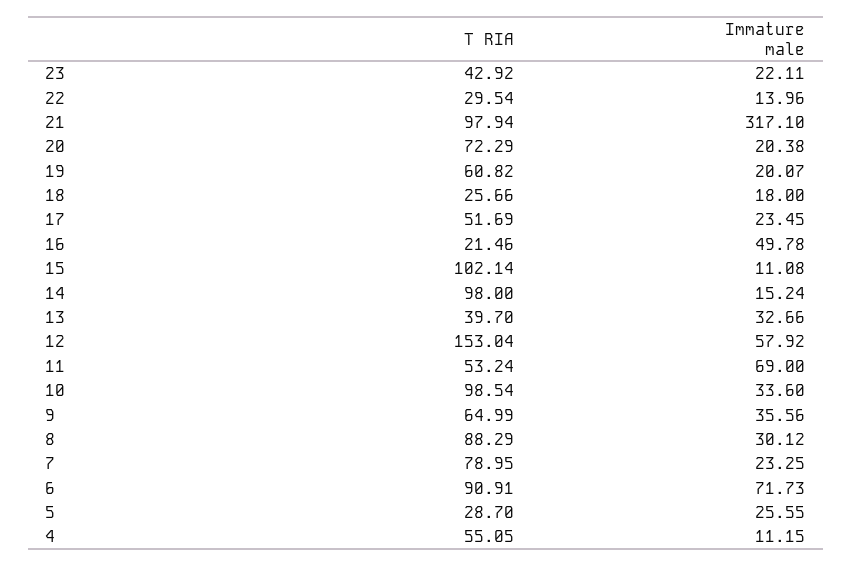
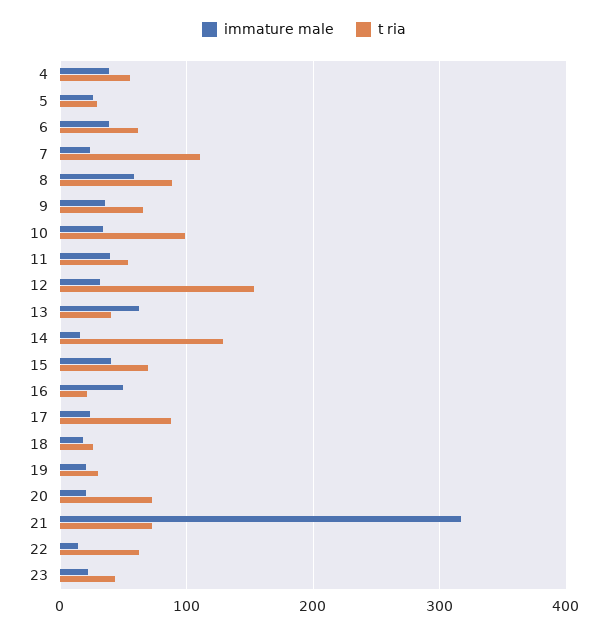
T RIA, 22: 29.54 -> 60
T RIA, 21: 97.94 -> 70
T RIA, 19: 60.82 -> 30
T RIA, 17: 51.69 -> 90
T RIA, 15: 102.14 -> 70
Immature male, 15: 11.08 -> 40
T RIA, 14: 98 -> 130
Immature male, 13: 32.66 -> 60
Immature male, 12: 57.92 -> 30
Immature male, 11: 69 -> 40
Immature male, 8: 30.12 -> 60
T RIA, 7: 78.95 -> 110
T RIA, 6: 90.91 -> 60
Immature male, 6: 71.73 -> 40
Immature male, 4: 11.15 -> 40

